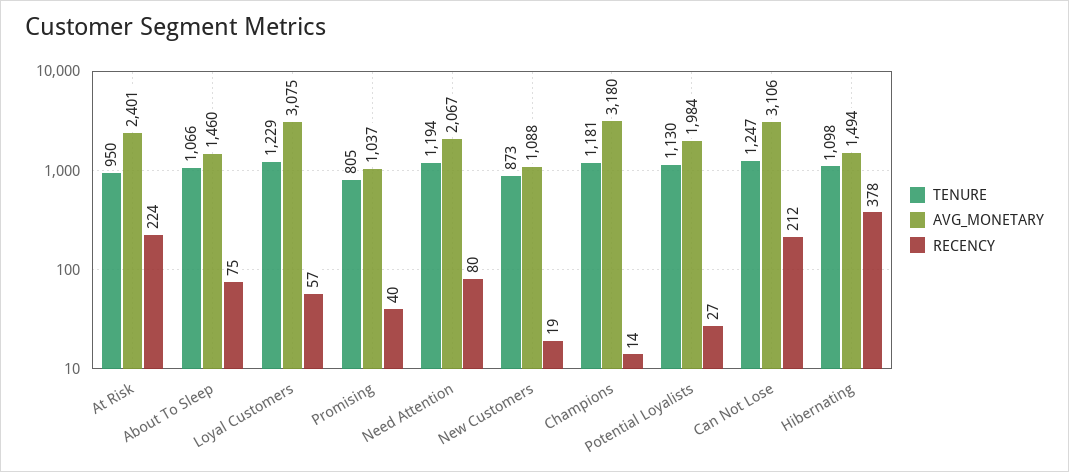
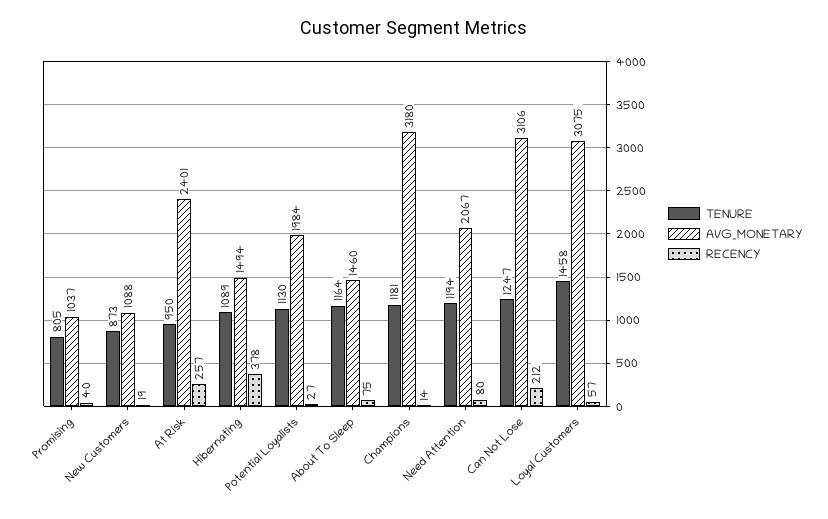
RECENCY, At Risk: 224 -> 257
TENURE, About To Sleep: 1066 -> 1164
TENURE, Loyal Customers: 1229 -> 1458
TENURE, Hibernating: 1098 -> 1089

